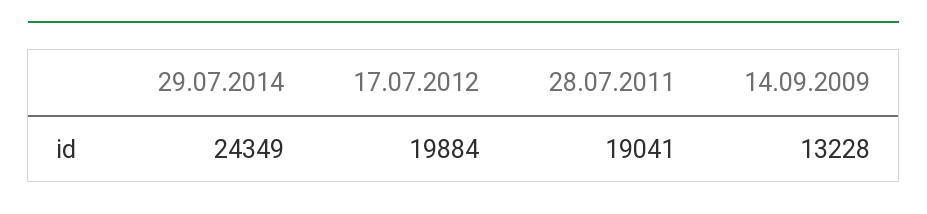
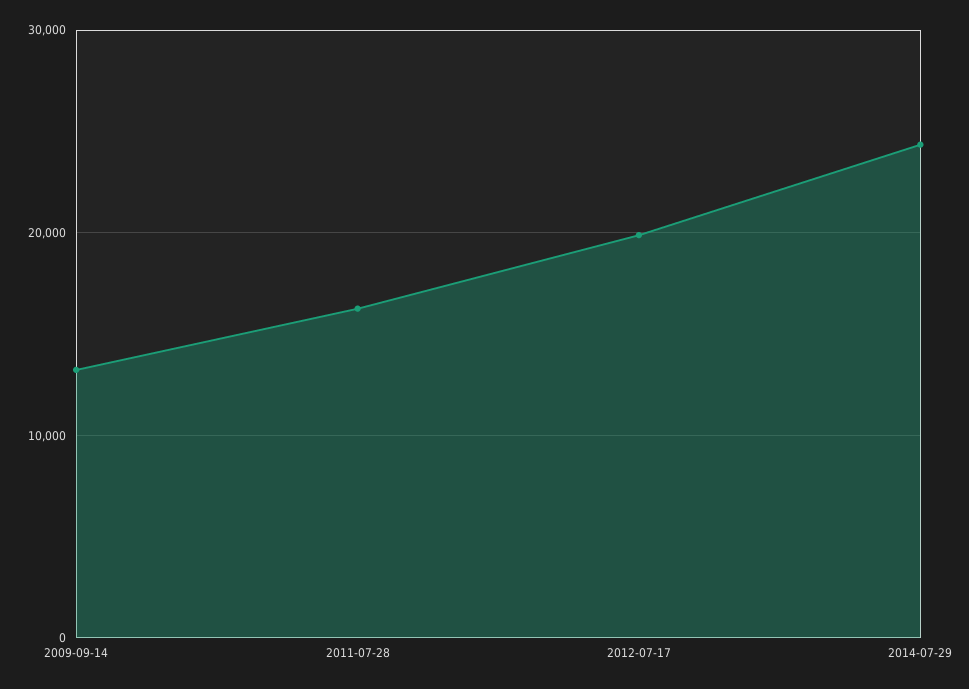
28.07.2011: 19041 -> 16000

